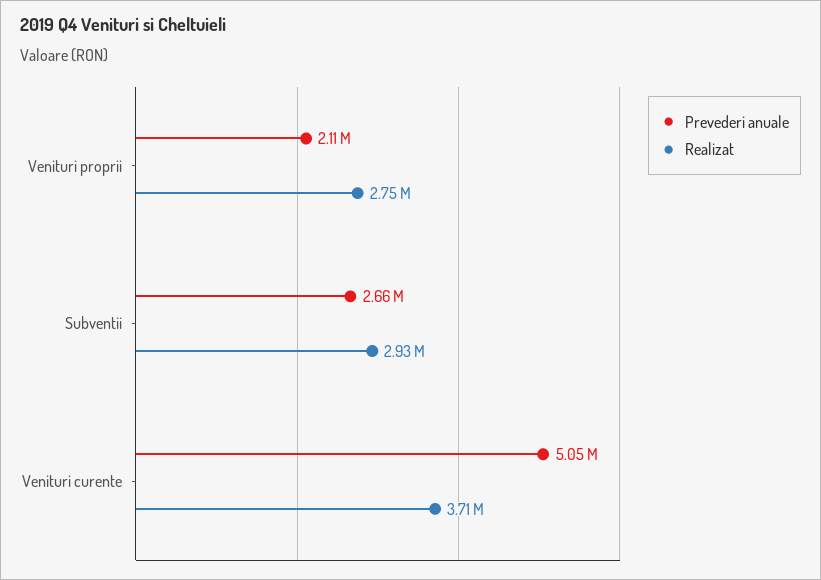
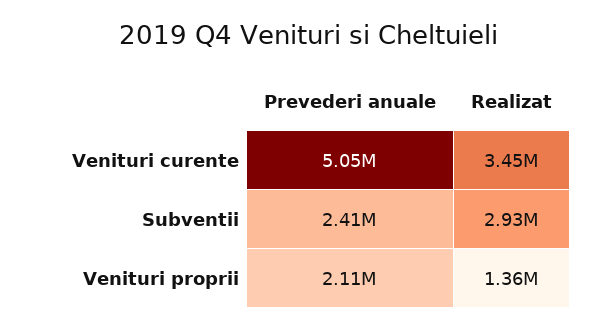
Realizat, Venituri proprii: 2750000 -> 1360000
Prevederi anuale, Subventii: 2660000 -> 2410000
Realizat, Venituri curente: 3710000 -> 3450000

